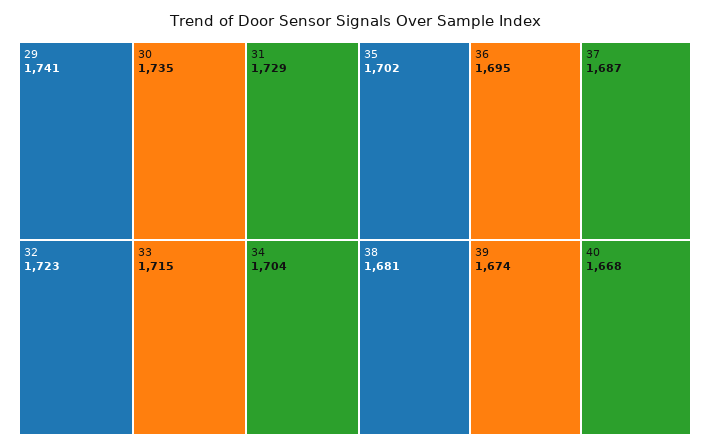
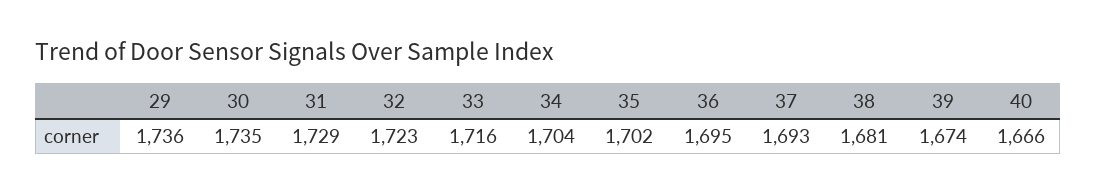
29: 1741 -> 1736
33: 1715 -> 1716
37: 1687 -> 1693
40: 1668 -> 1666

